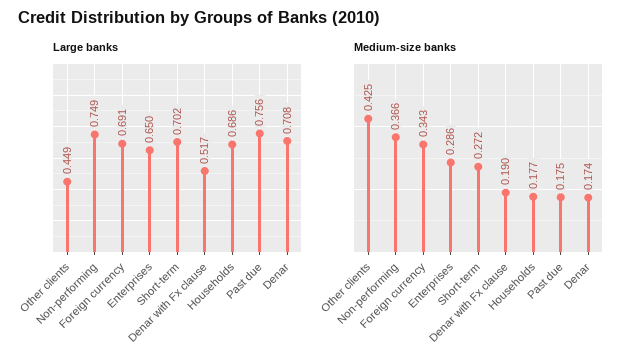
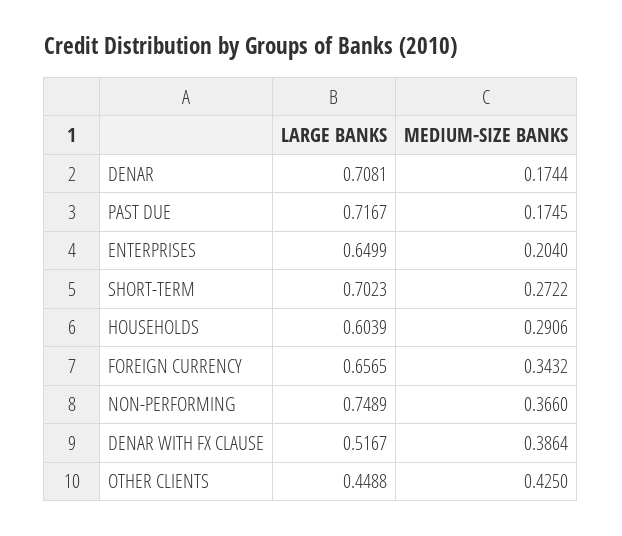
Large banks, Foreign currency: 0.691 -> 0.6565
Large banks, Households: 0.686 -> 0.6039
Large banks, Past due: 0.756 -> 0.7167
Medium-size banks, Enterprises: 0.286 -> 0.204
Medium-size banks, Denar with Fx clause: 0.19 -> 0.3864
Medium-size banks, Households: 0.177 -> 0.2906

